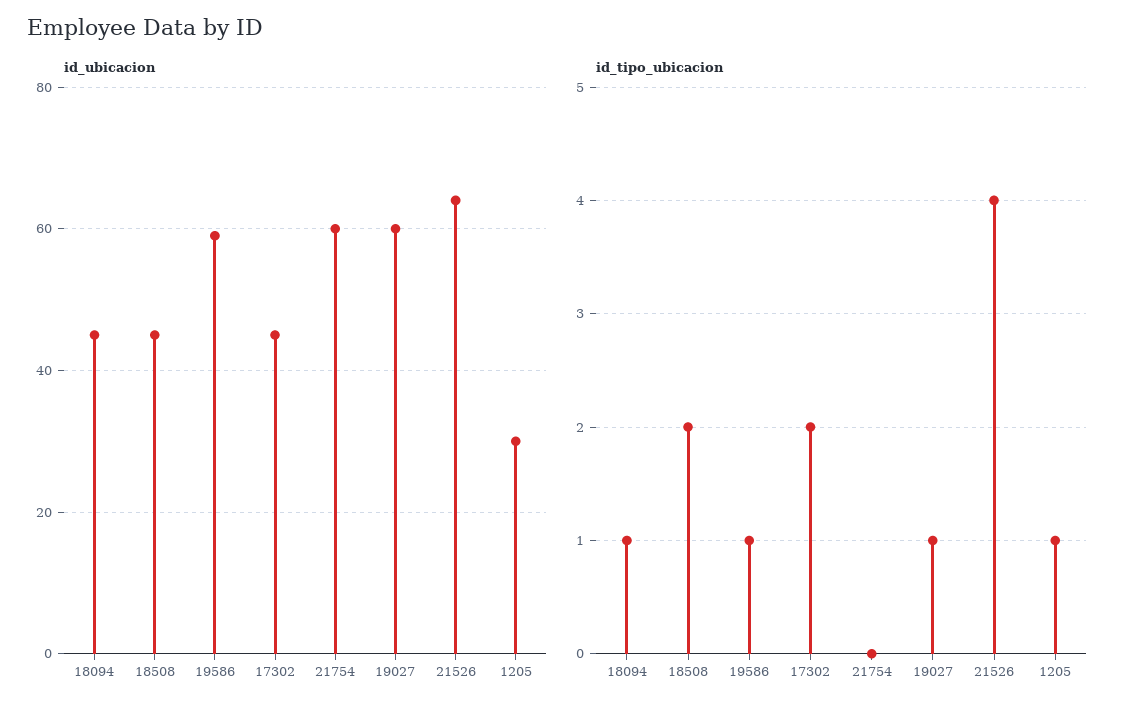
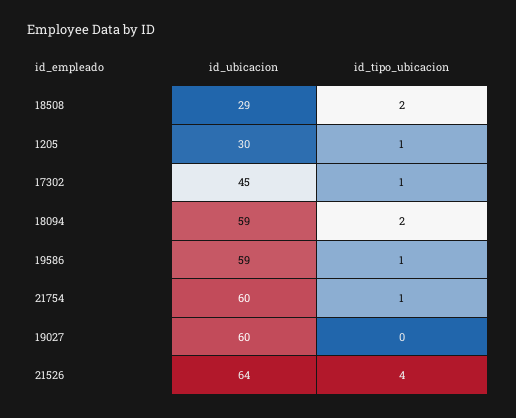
id_ubicacion, 18094: 45 -> 59
id_ubicacion, 18508: 45 -> 29
id_tipo_ubicacion, 18094: 1 -> 2
id_tipo_ubicacion, 17302: 2 -> 1
id_tipo_ubicacion, 21754: 0 -> 1
id_tipo_ubicacion, 19027: 1 -> 0

